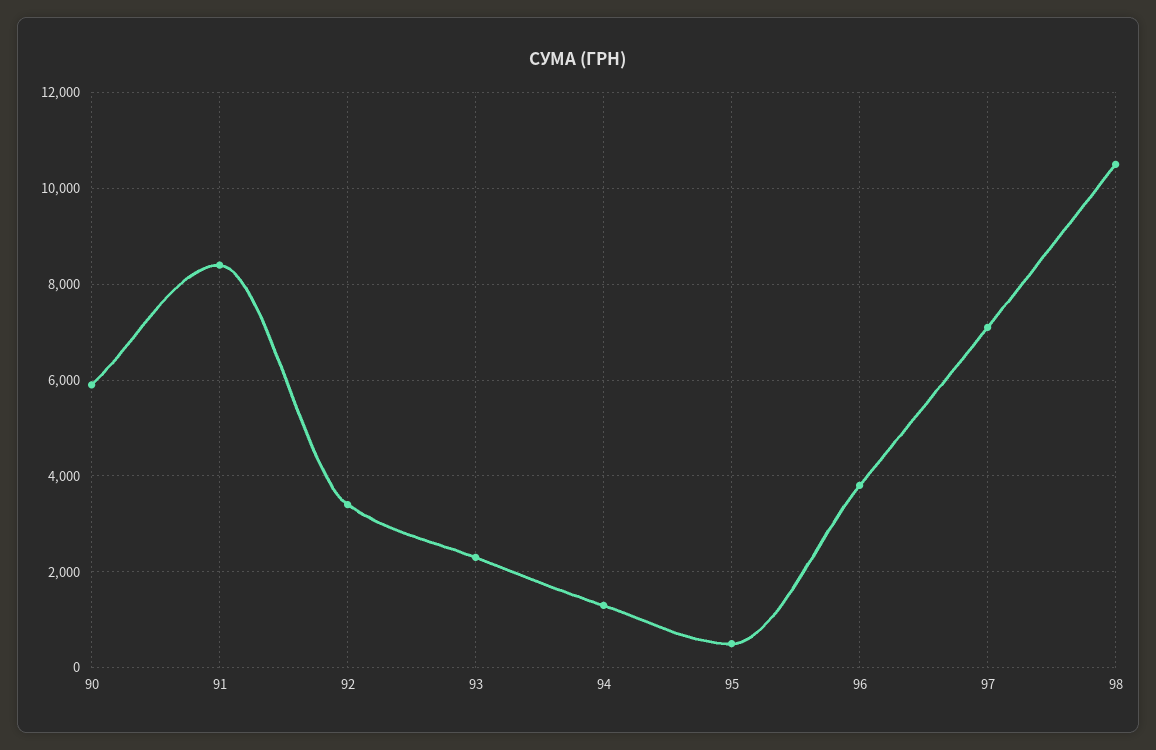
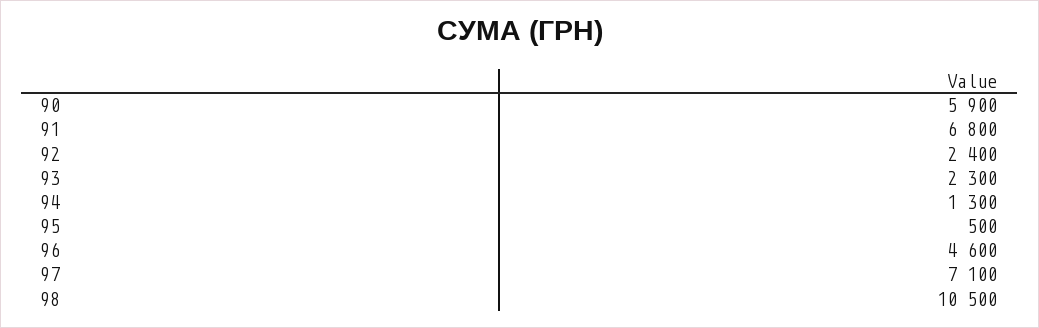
91: 8400 -> 6800
92: 3400 -> 2400
96: 3800 -> 4600

